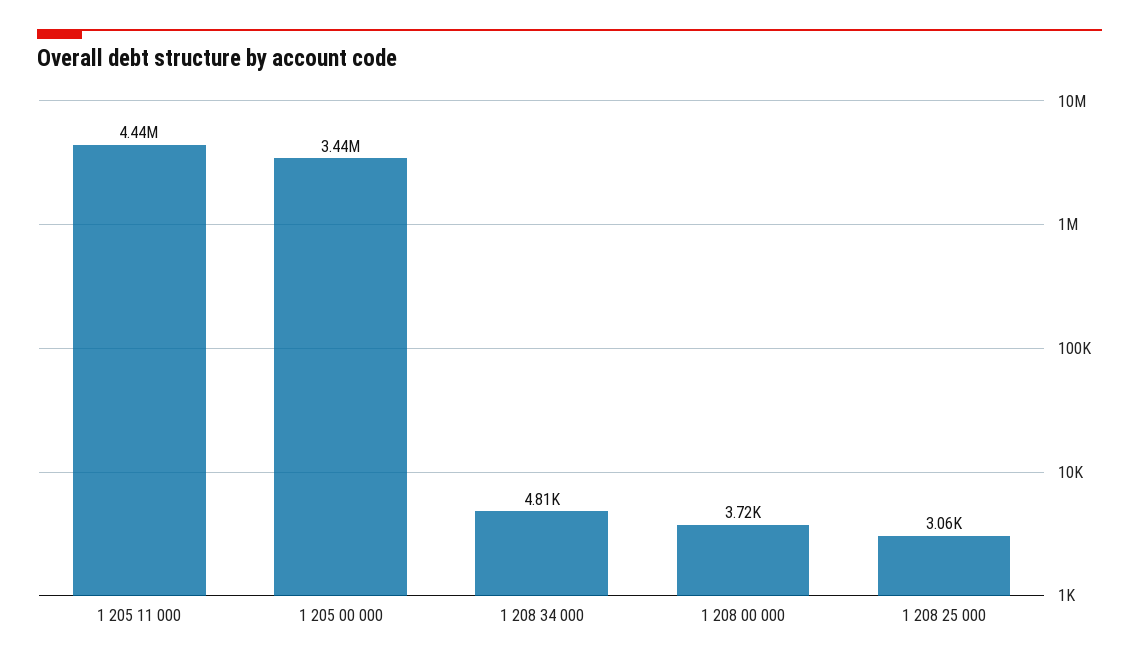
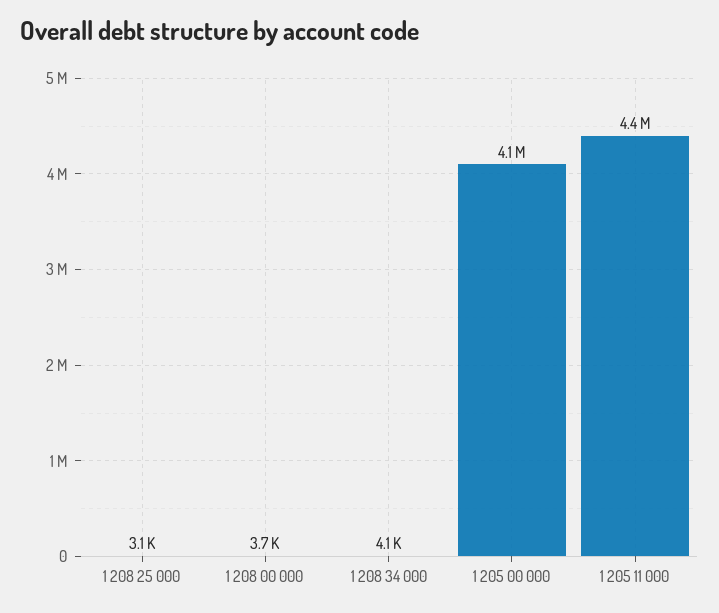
1 205 00 000: 3440000 -> 4100000
1 208 34 000: 4810 -> 4100

